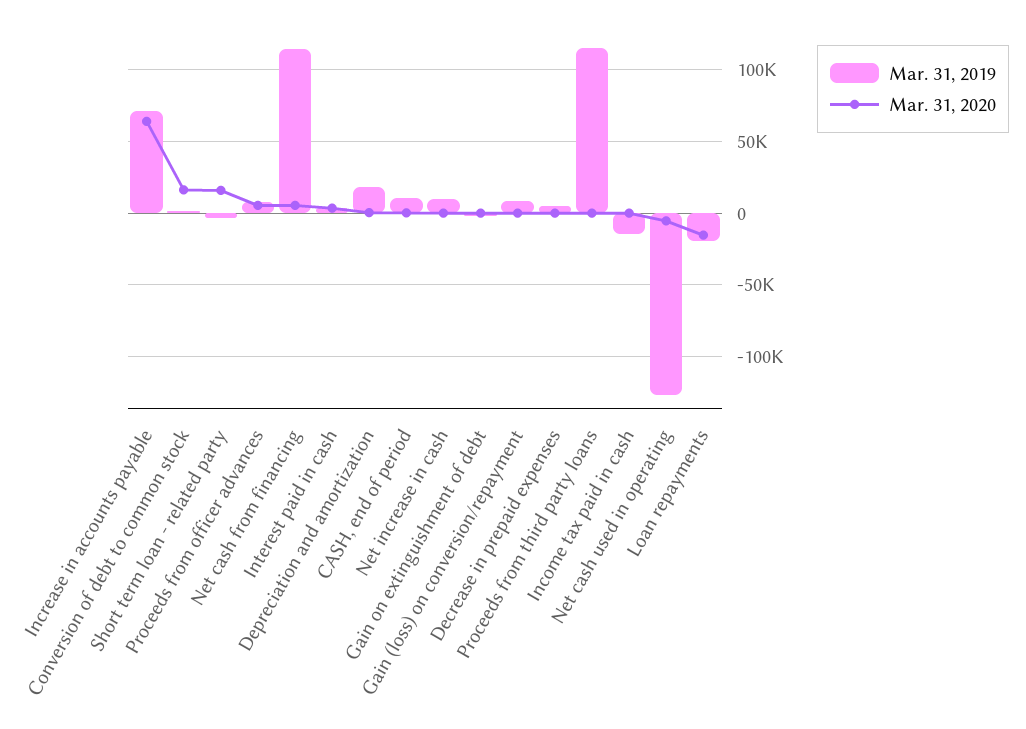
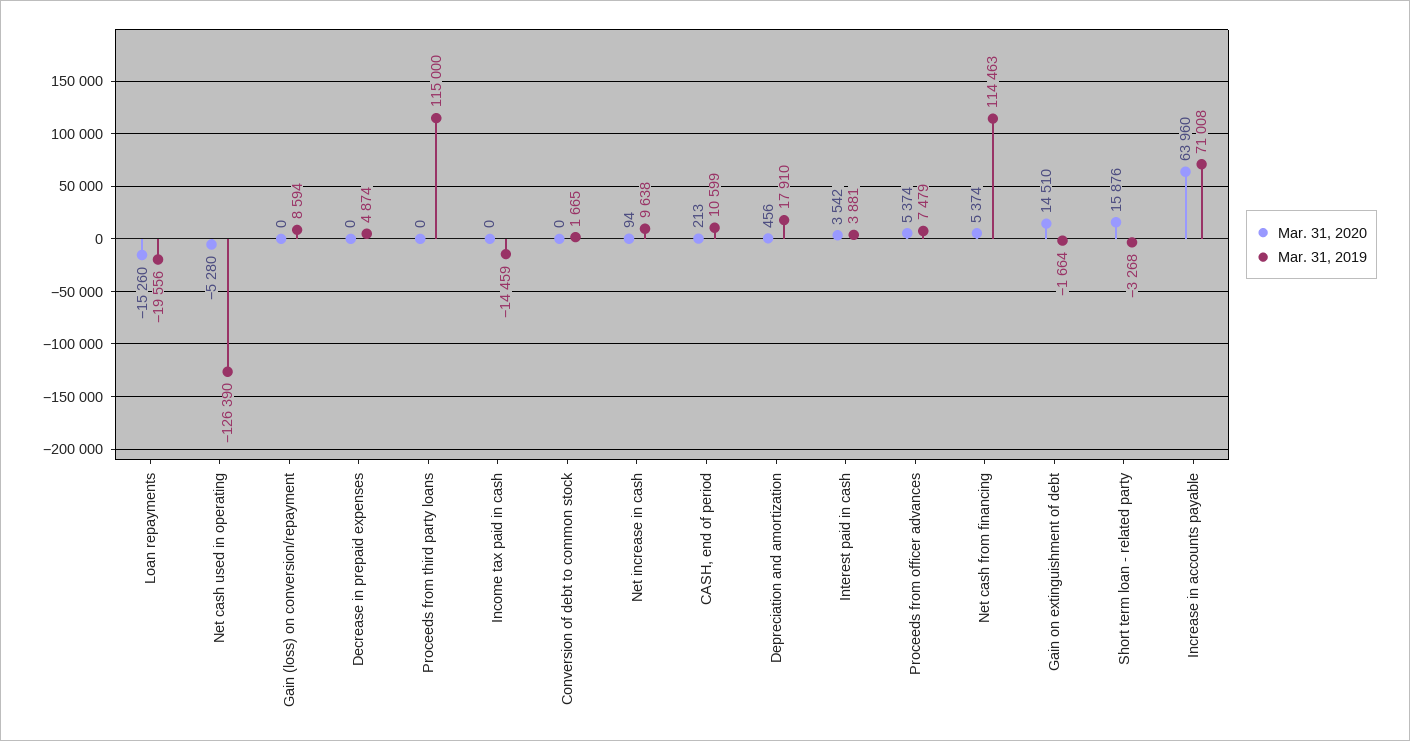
Mar. 31, 2020, Conversion of debt to common stock: 15000 -> 0
Mar. 31, 2020, Gain on extinguishment of debt: 0 -> 14510

